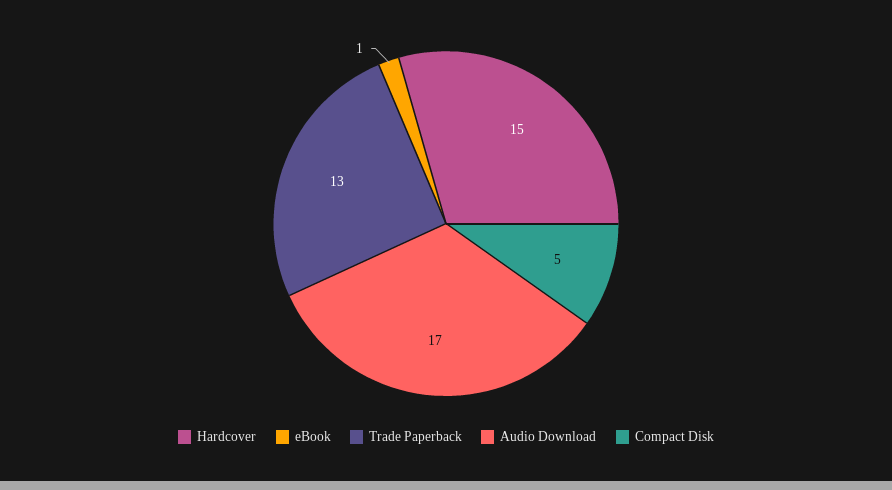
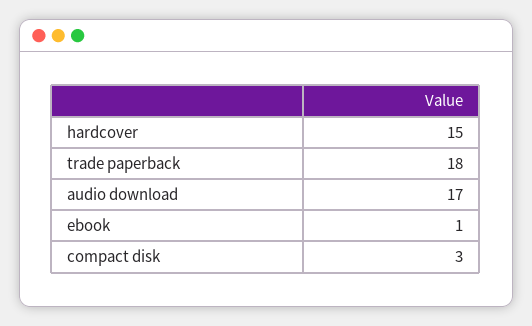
Trade Paperback: 13 -> 18
Compact Disk: 5 -> 3

